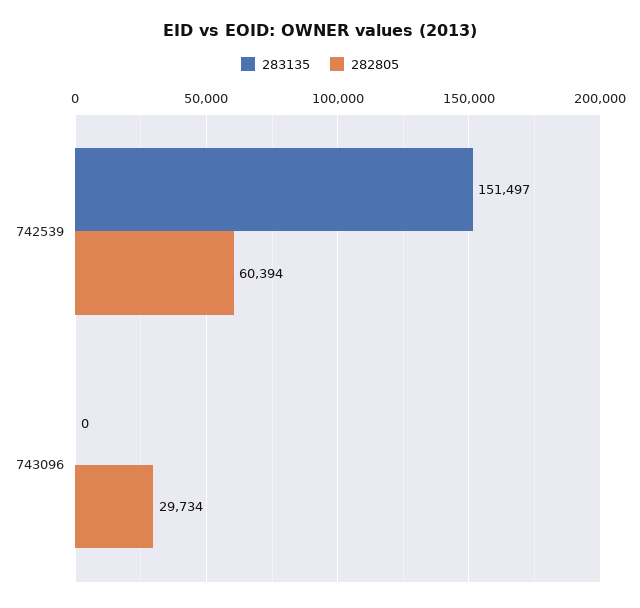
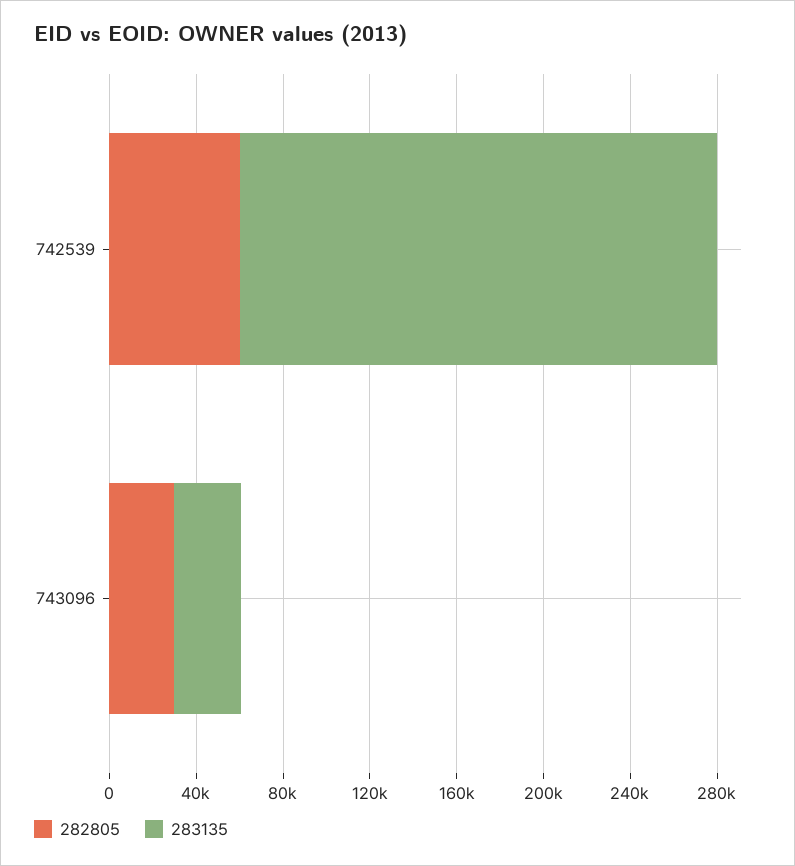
283135, 742539: 151497 -> 220000
283135, 743096: 0 -> 30000

